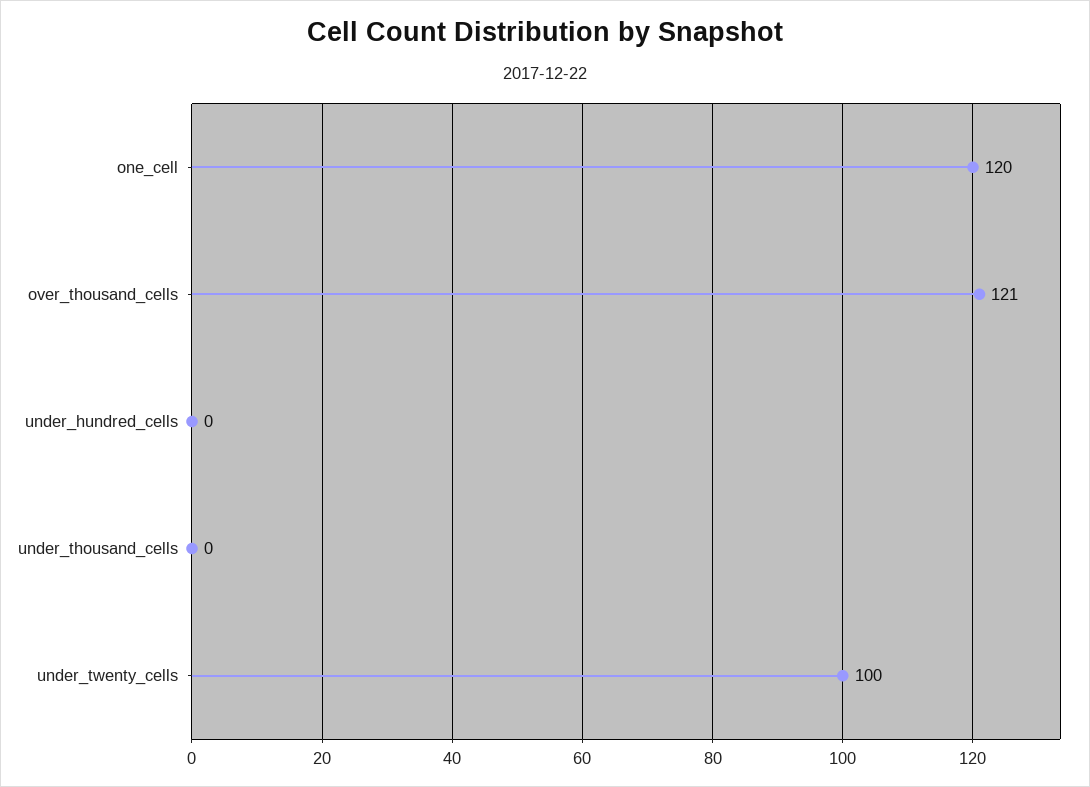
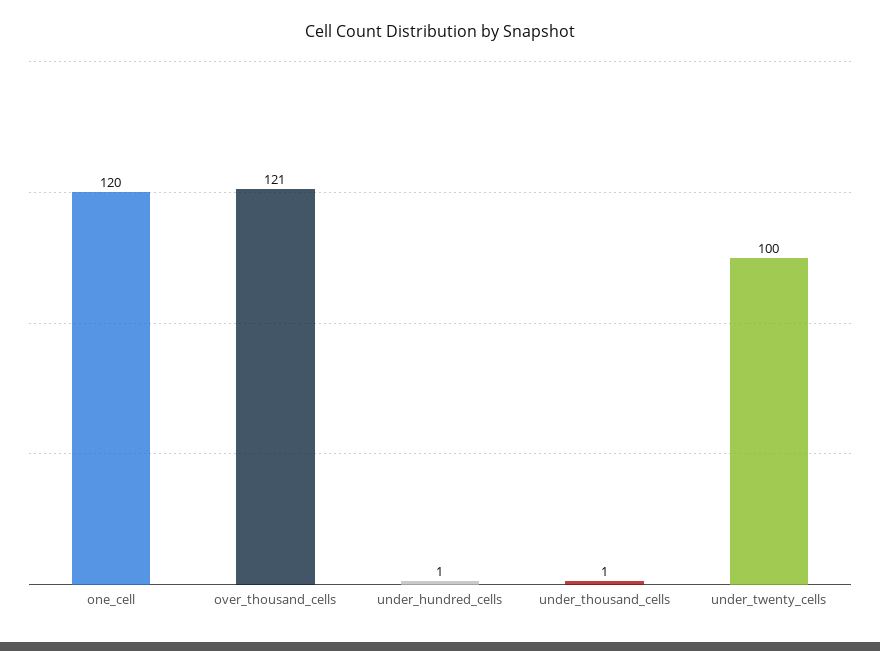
under_hundred_cells: 0 -> 1
under_thousand_cells: 0 -> 1

